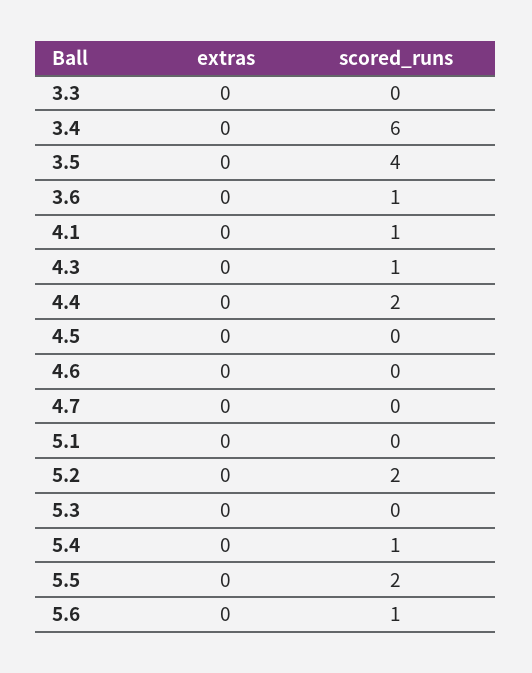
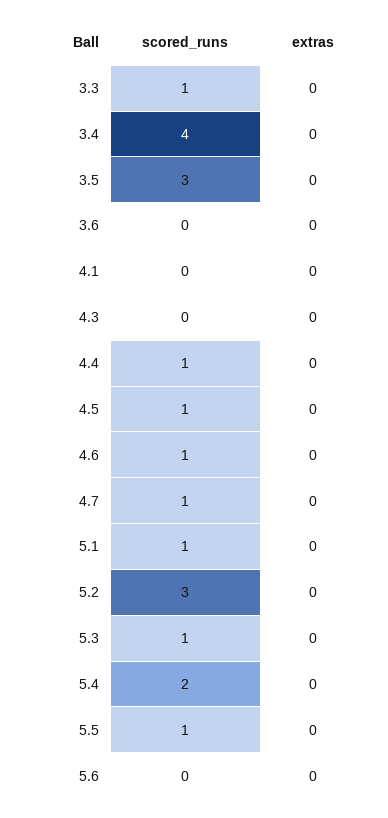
scored_runs, 3.3: 0 -> 1
scored_runs, 3.4: 6 -> 4
scored_runs, 3.5: 4 -> 3
scored_runs, 3.6: 1 -> 0
scored_runs, 4.1: 1 -> 0
scored_runs, 4.3: 1 -> 0
scored_runs, 4.4: 2 -> 1
scored_runs, 4.5: 0 -> 1
scored_runs, 4.6: 0 -> 1
scored_runs, 4.7: 0 -> 1
scored_runs, 5.1: 0 -> 1
scored_runs, 5.2: 2 -> 3
scored_runs, 5.3: 0 -> 1
scored_runs, 5.4: 1 -> 2
scored_runs, 5.5: 2 -> 1
scored_runs, 5.6: 1 -> 0

